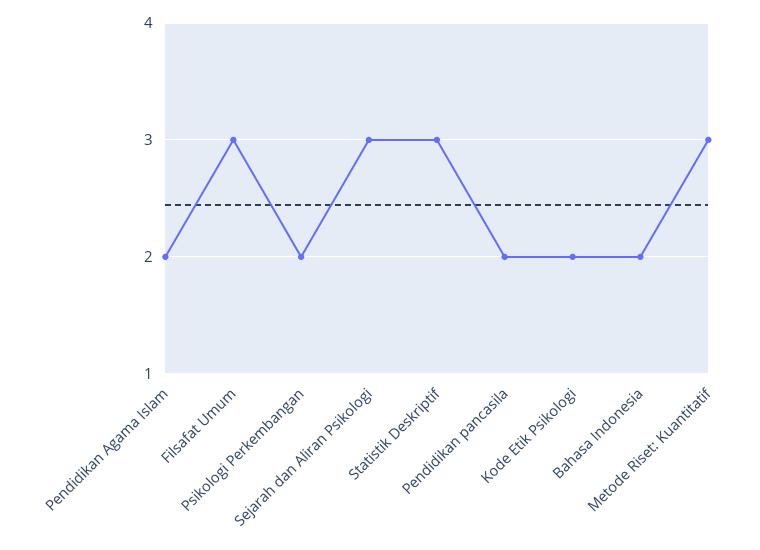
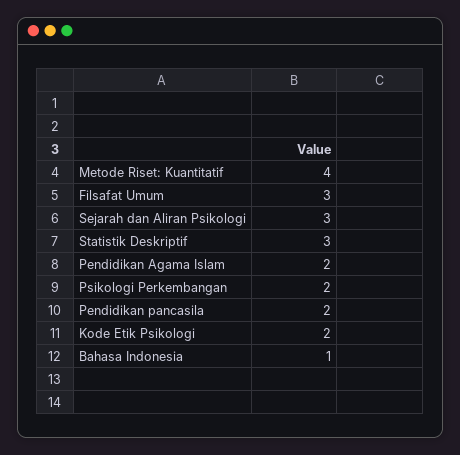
Bahasa Indonesia: 2 -> 1
Metode Riset: Kuantitatif: 3 -> 4

